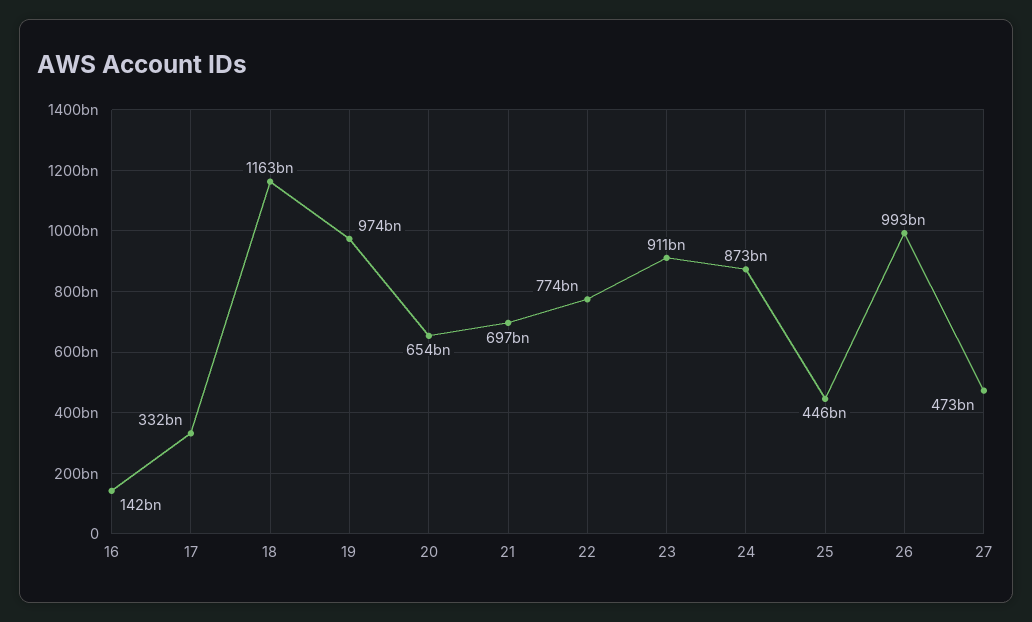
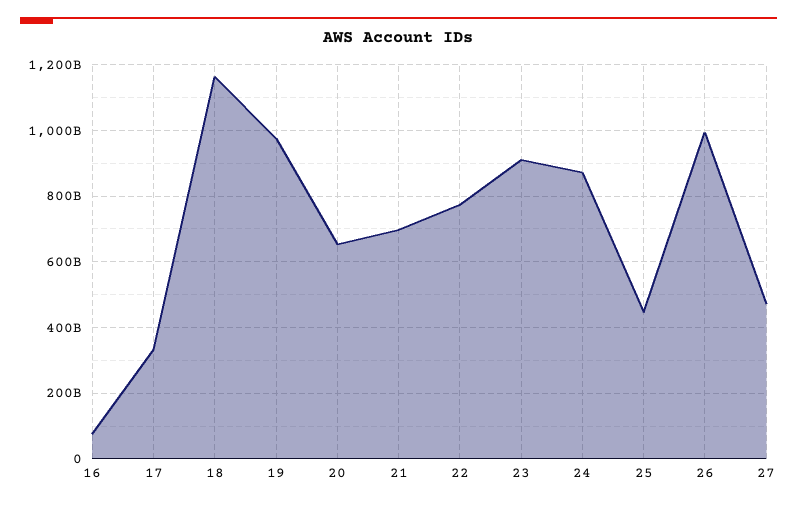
16: 142000000000 -> 80000000000

